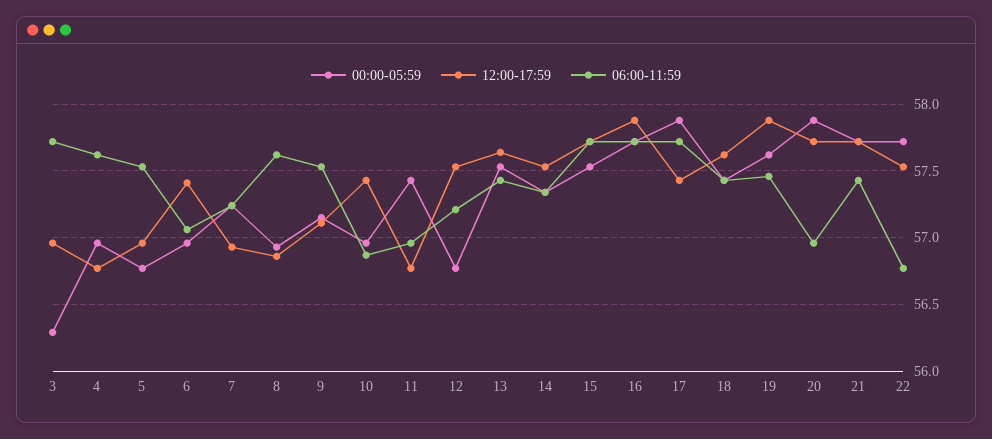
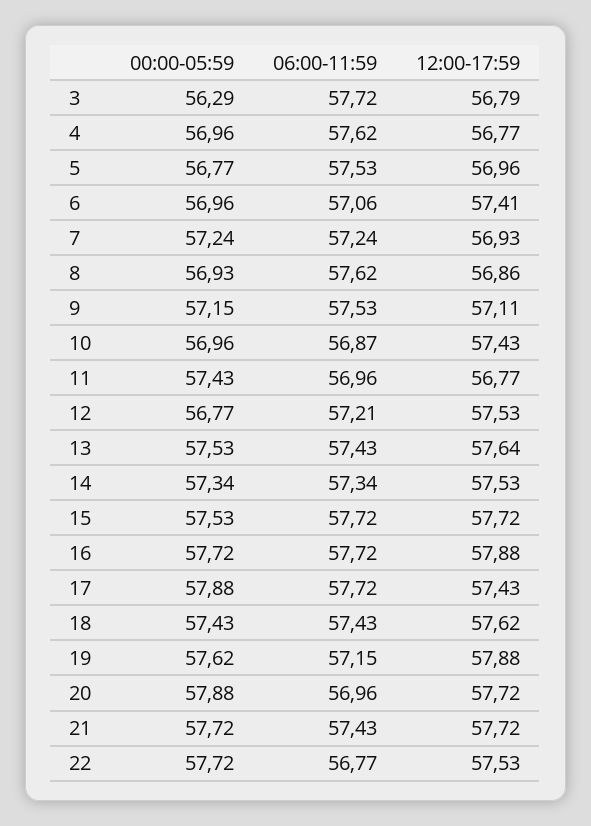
12:00-17:59, 3: 56.95 -> 56.79
06:00-11:59, 19: 57.45 -> 57.15

